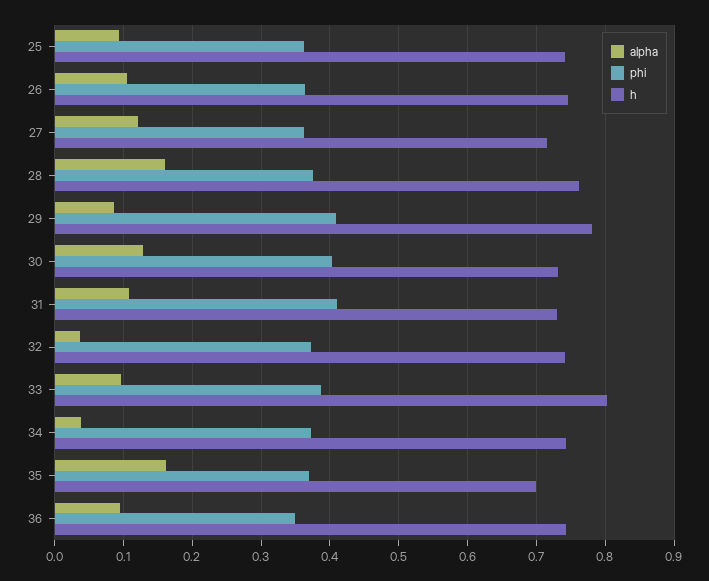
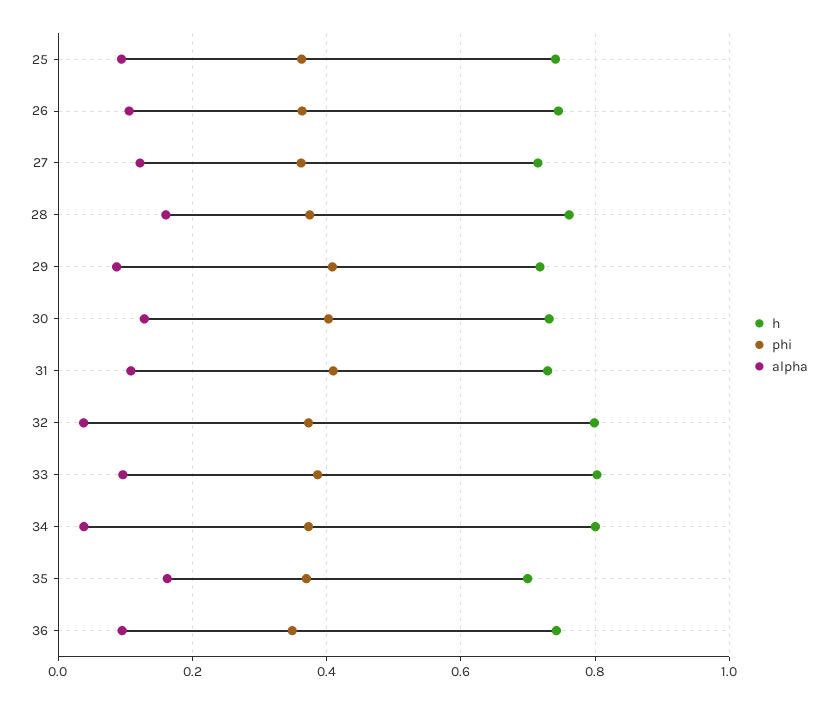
h, 29: 0.78 -> 0.72
h, 32: 0.74 -> 0.8
h, 34: 0.74 -> 0.8

